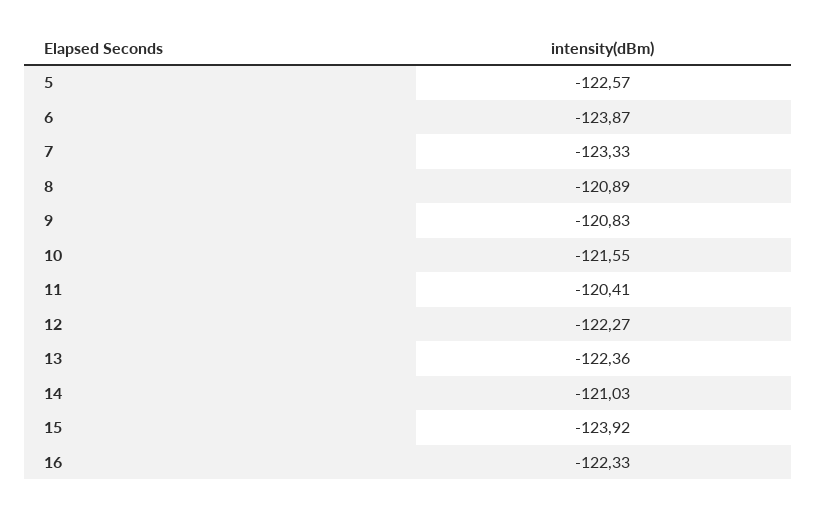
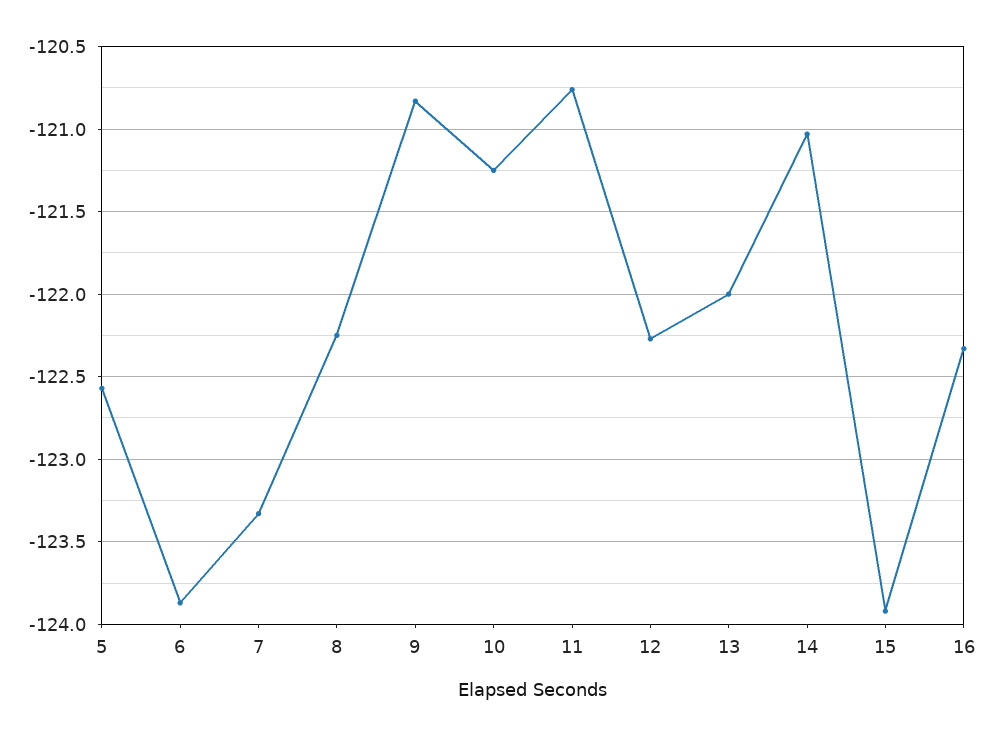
8: -120.89 -> -122.25
10: -121.55 -> -121.25
11: -120.41 -> -120.75
13: -122.36 -> -122

